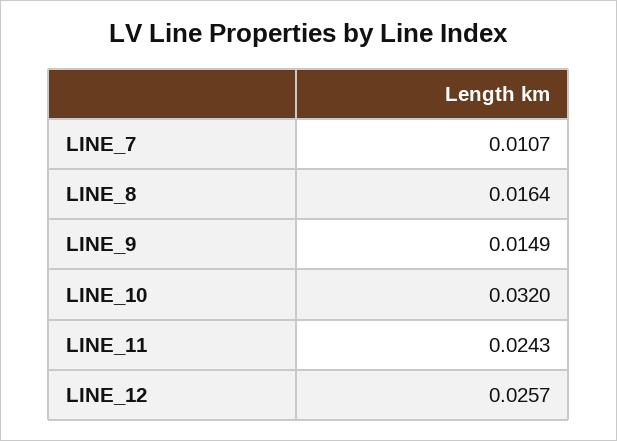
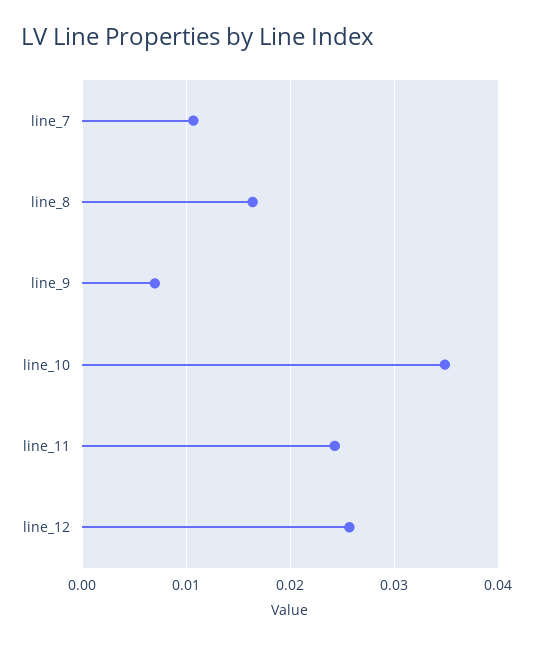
LINE_9: 0.0149 -> 0.007
LINE_10: 0.032 -> 0.035

